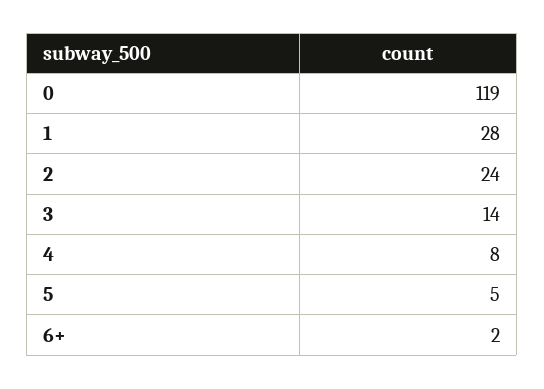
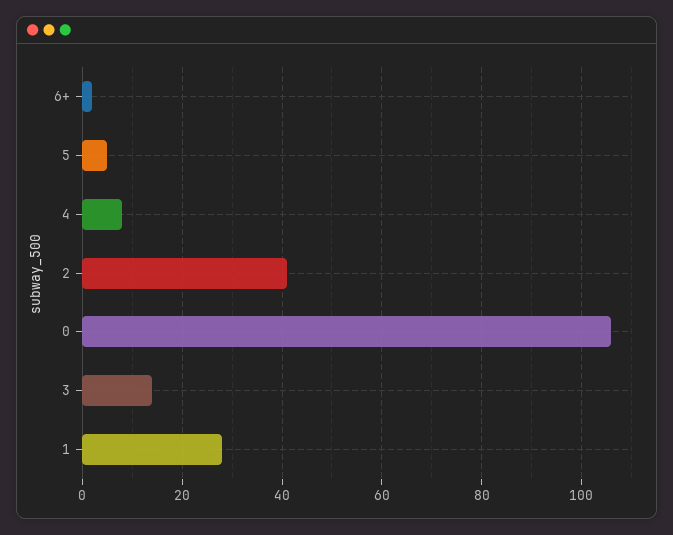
0: 119 -> 105
2: 24 -> 40

